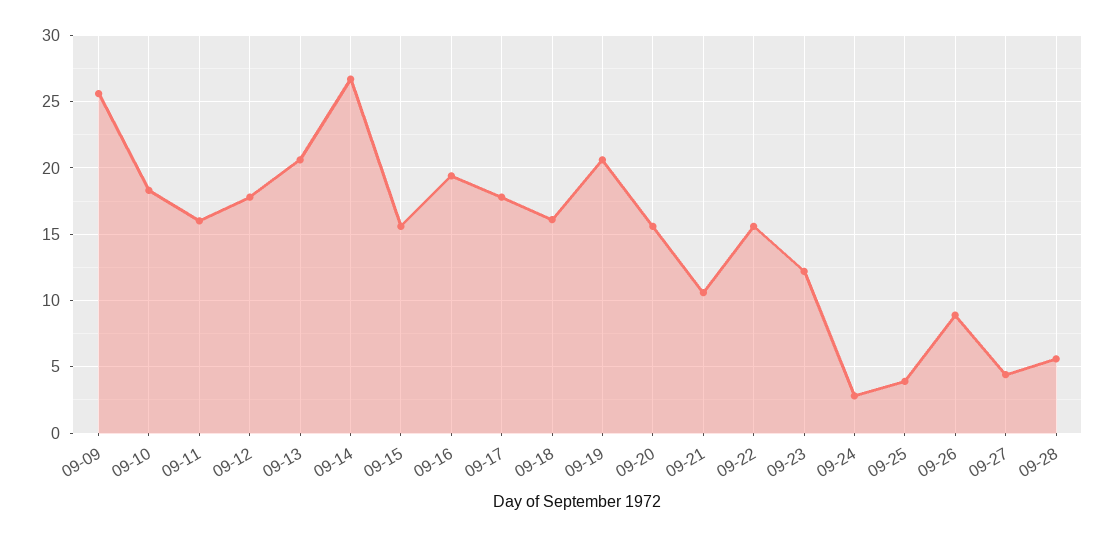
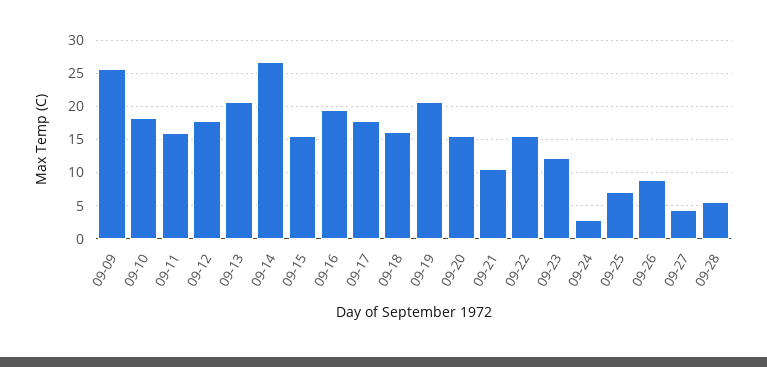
09-25: 4 -> 7

